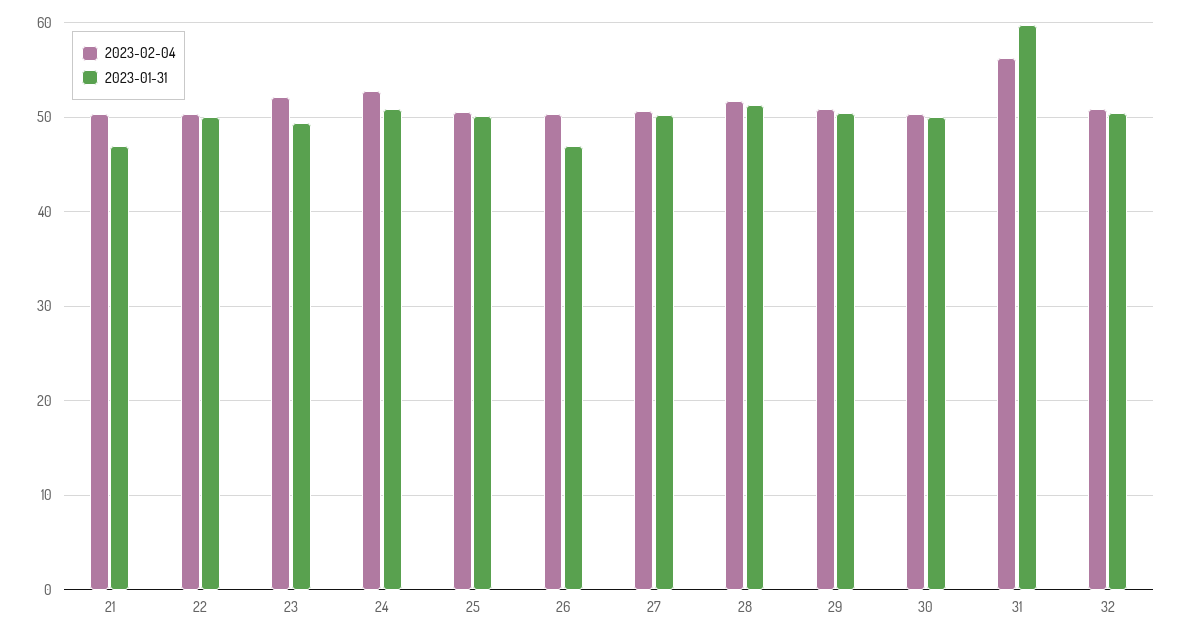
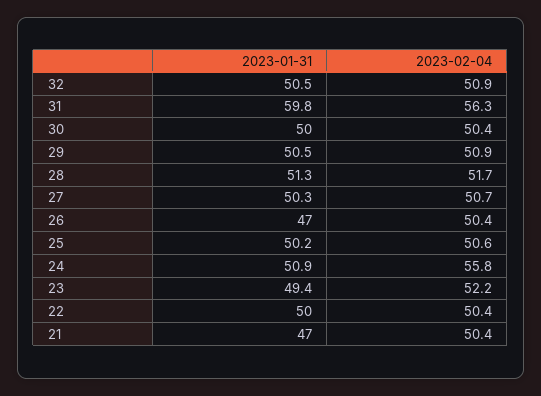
2023-02-04, 24: 53 -> 55.8

